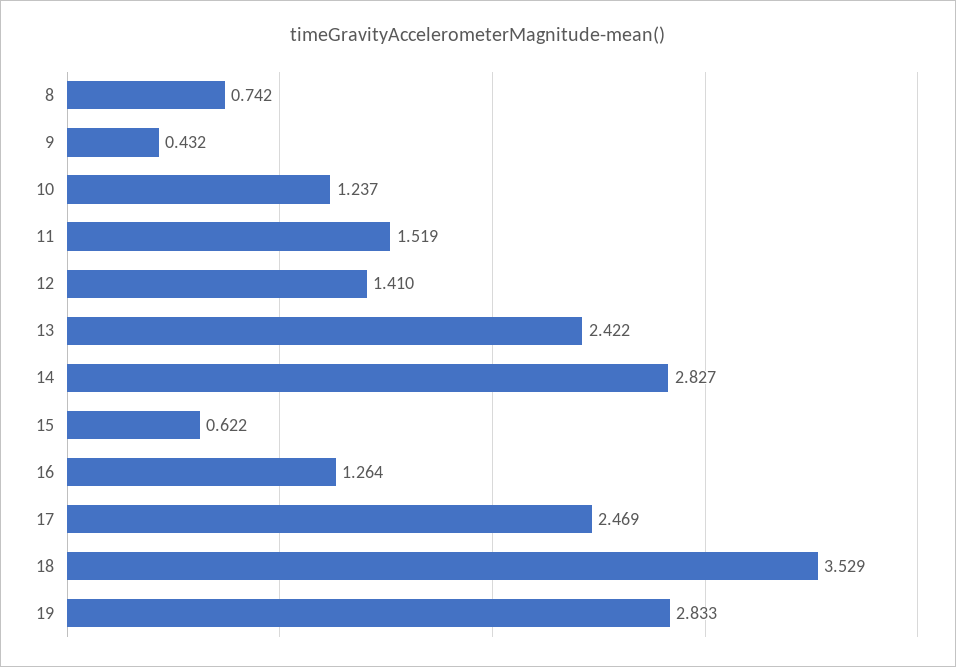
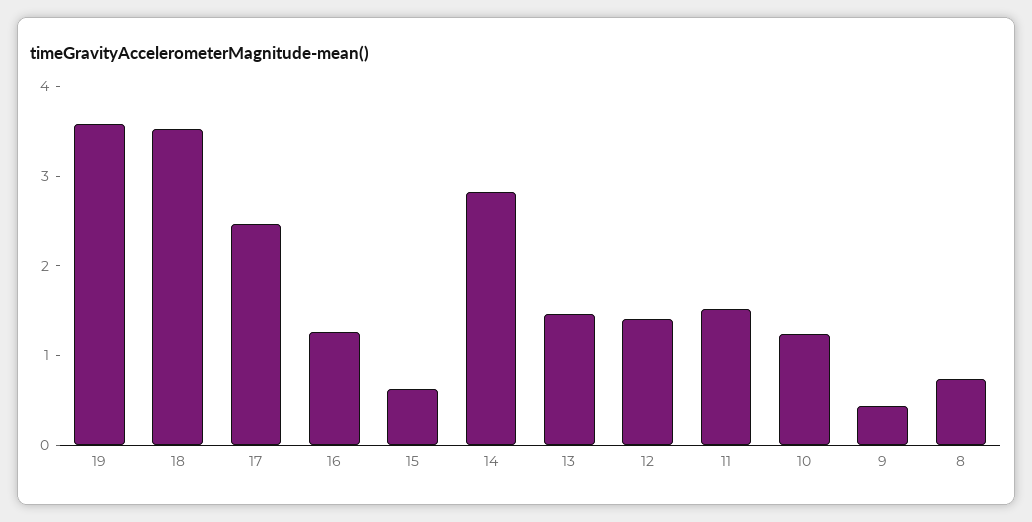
13: 2.422 -> 1.4
19: 2.833 -> 3.6

